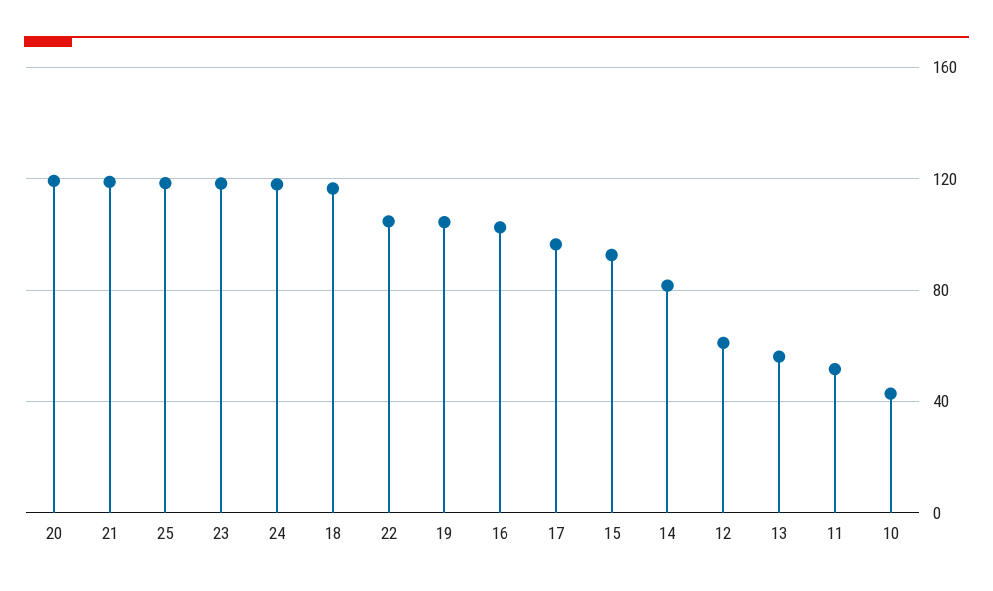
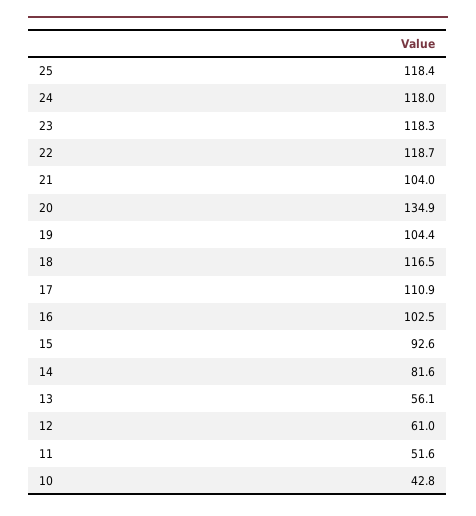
20: 120 -> 134.9
21: 120 -> 104
22: 105 -> 118.7
17: 95 -> 110.9

